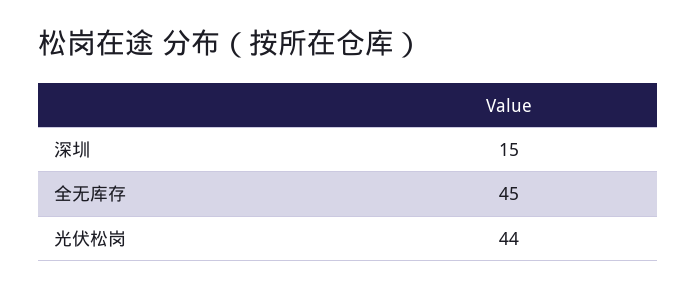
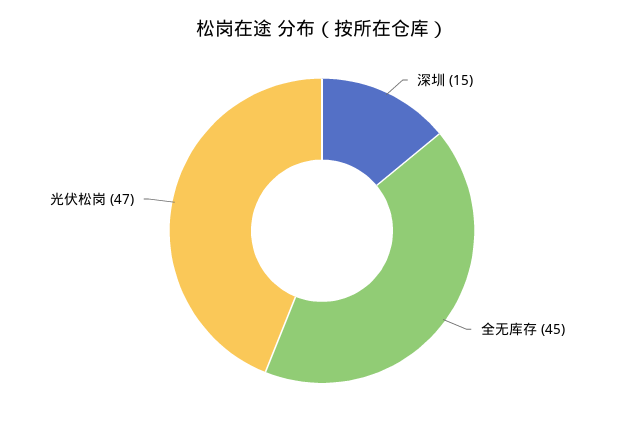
光伏松岗: 44 -> 47

